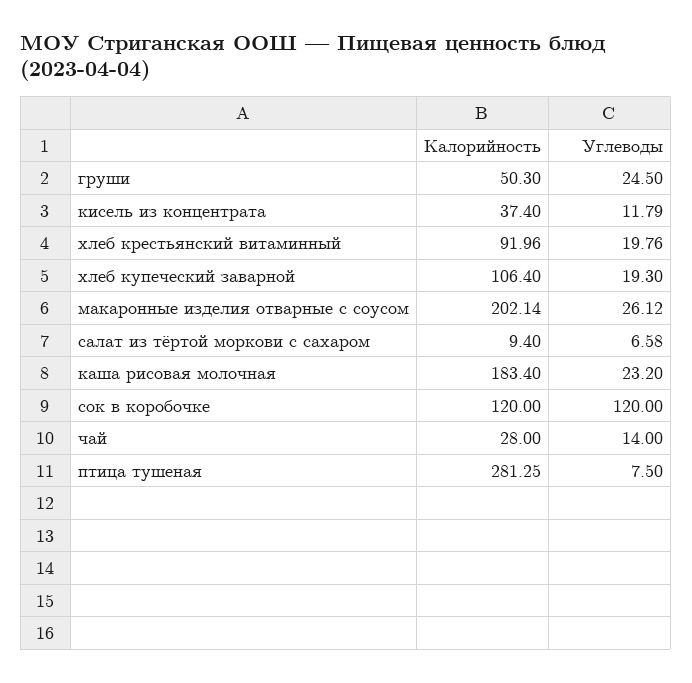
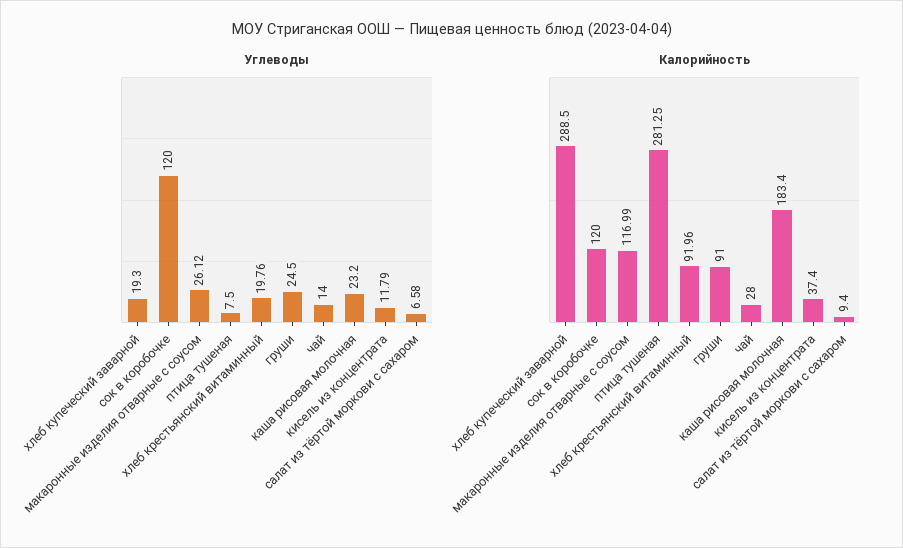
Калорийность, груши: 50.3 -> 91
Калорийность, хлеб купеческий заварной: 106.4 -> 288.5
Калорийность, макаронные изделия отварные с соусом: 202.14 -> 116.99

